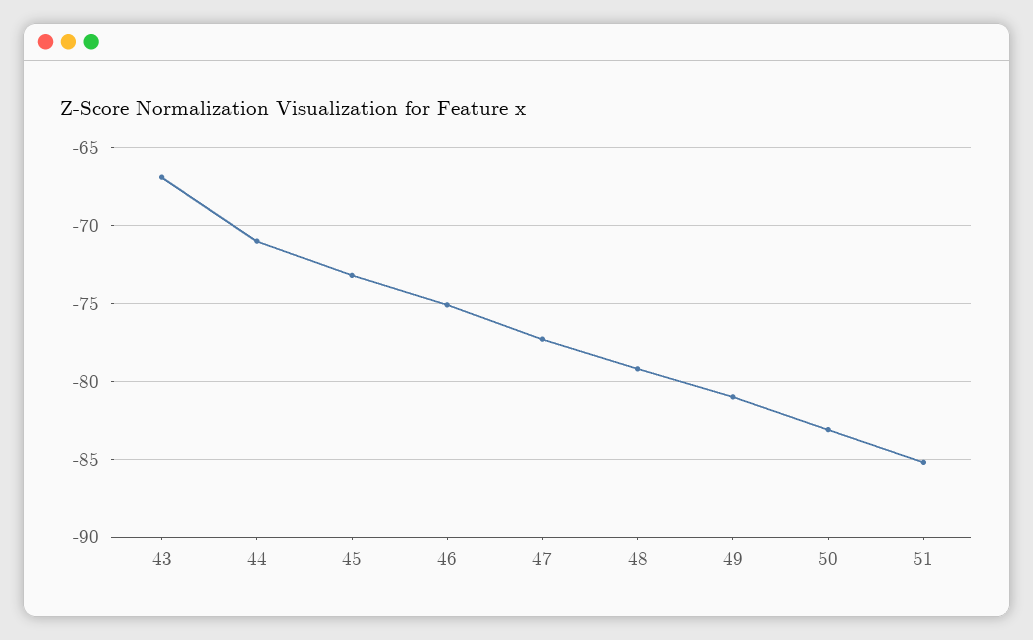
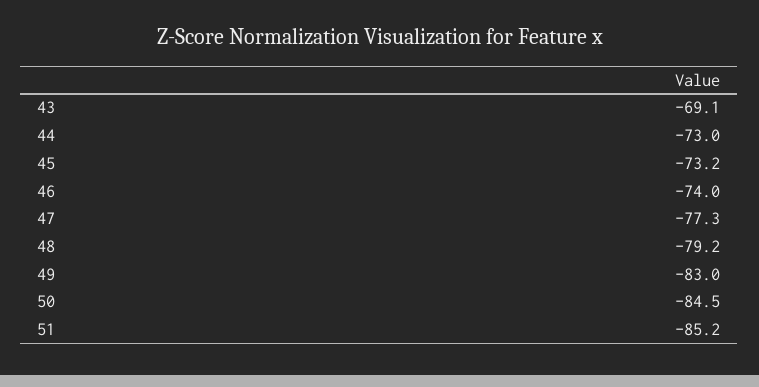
43: -67 -> -69.1
44: -71 -> -73
46: -75 -> -74
49: -81 -> -83
50: -83 -> -84.5

